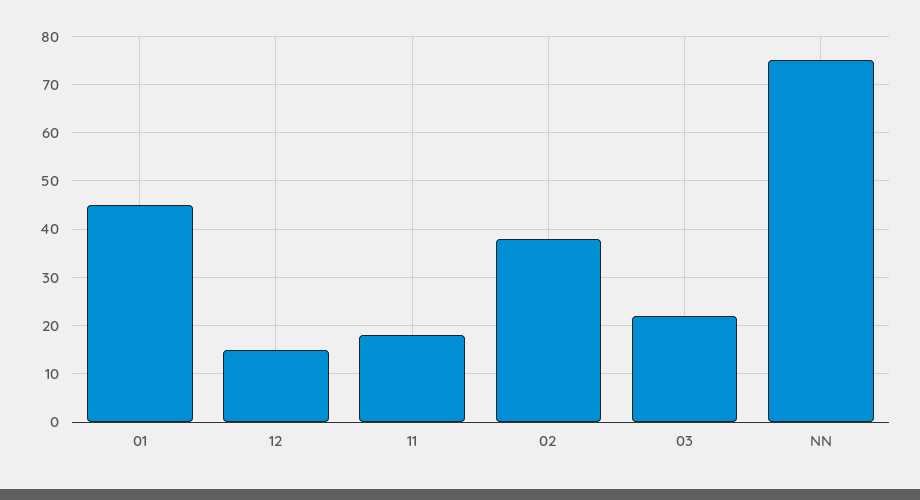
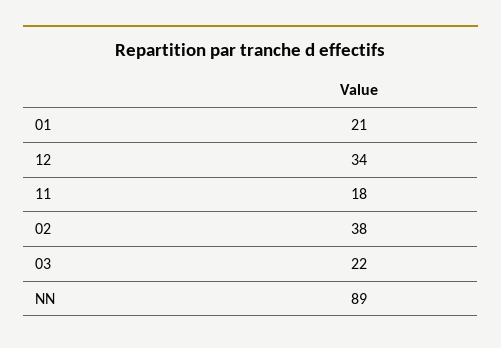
01: 45 -> 21
12: 15 -> 34
NN: 75 -> 89

